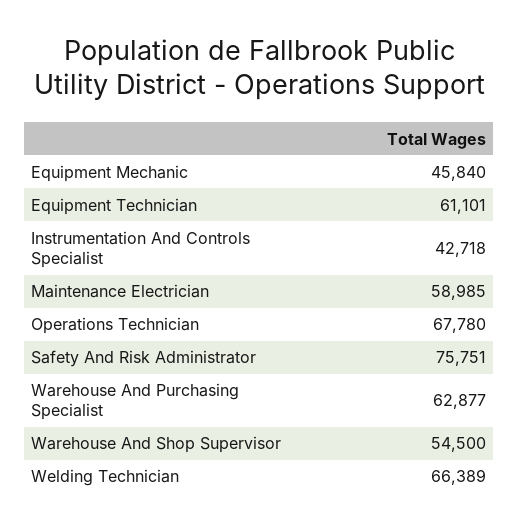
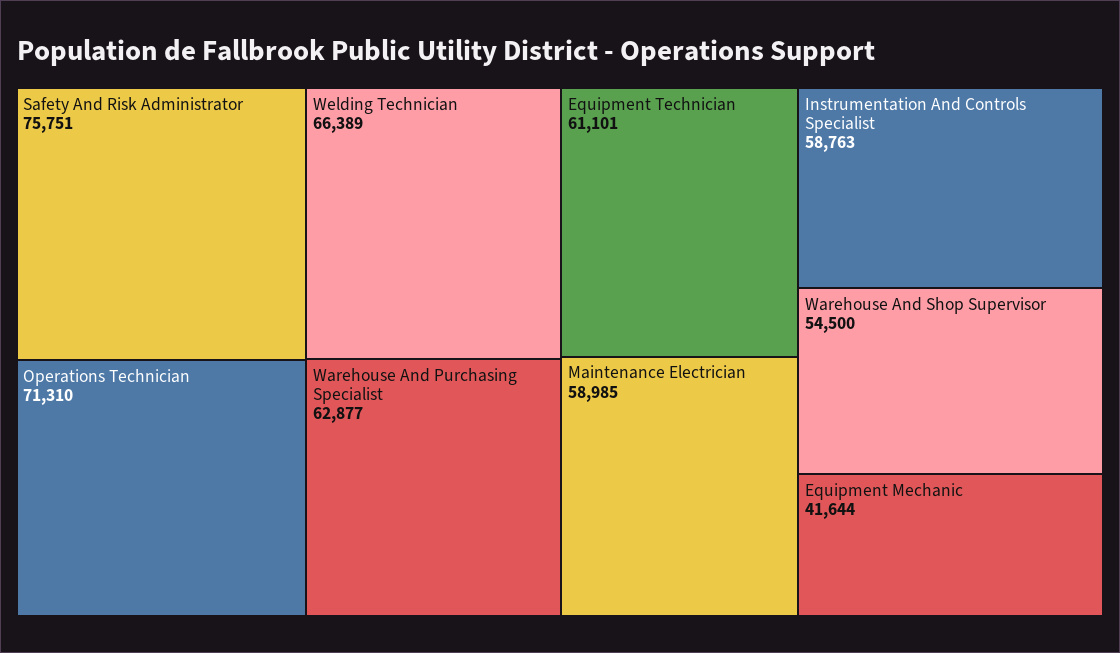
Equipment Mechanic: 45840 -> 41644
Instrumentation And Controls Specialist: 42718 -> 58763
Operations Technician: 67780 -> 71310

